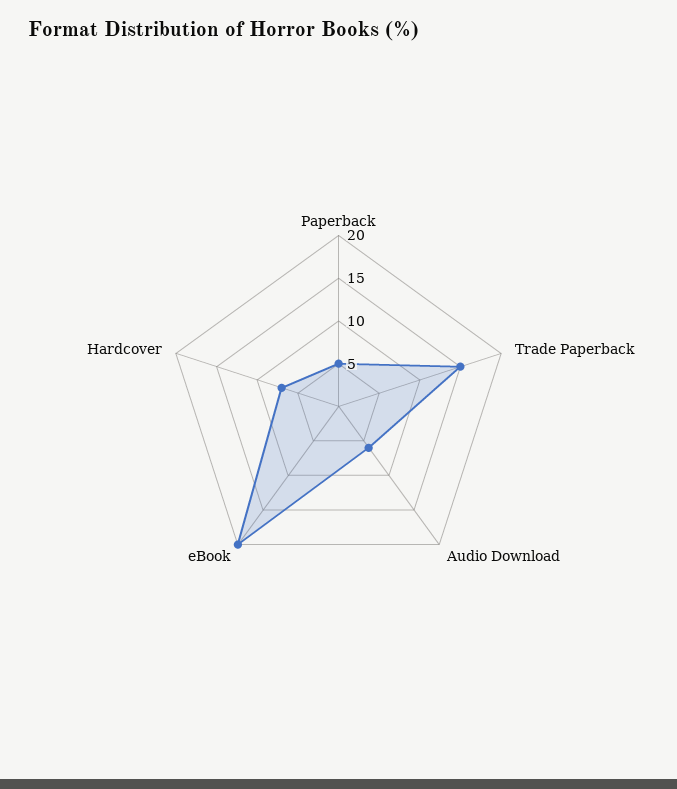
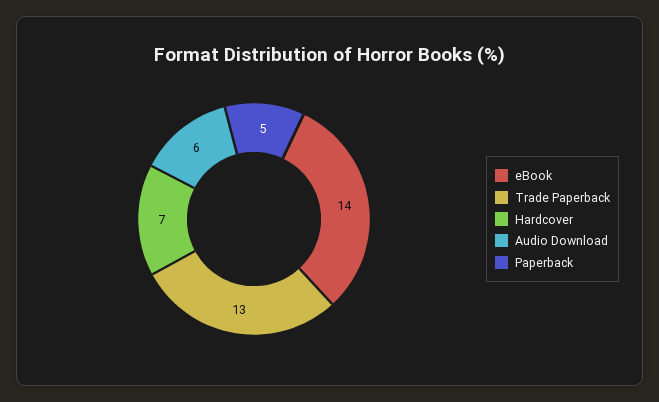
Trade Paperback: 15 -> 13
eBook: 20 -> 14

